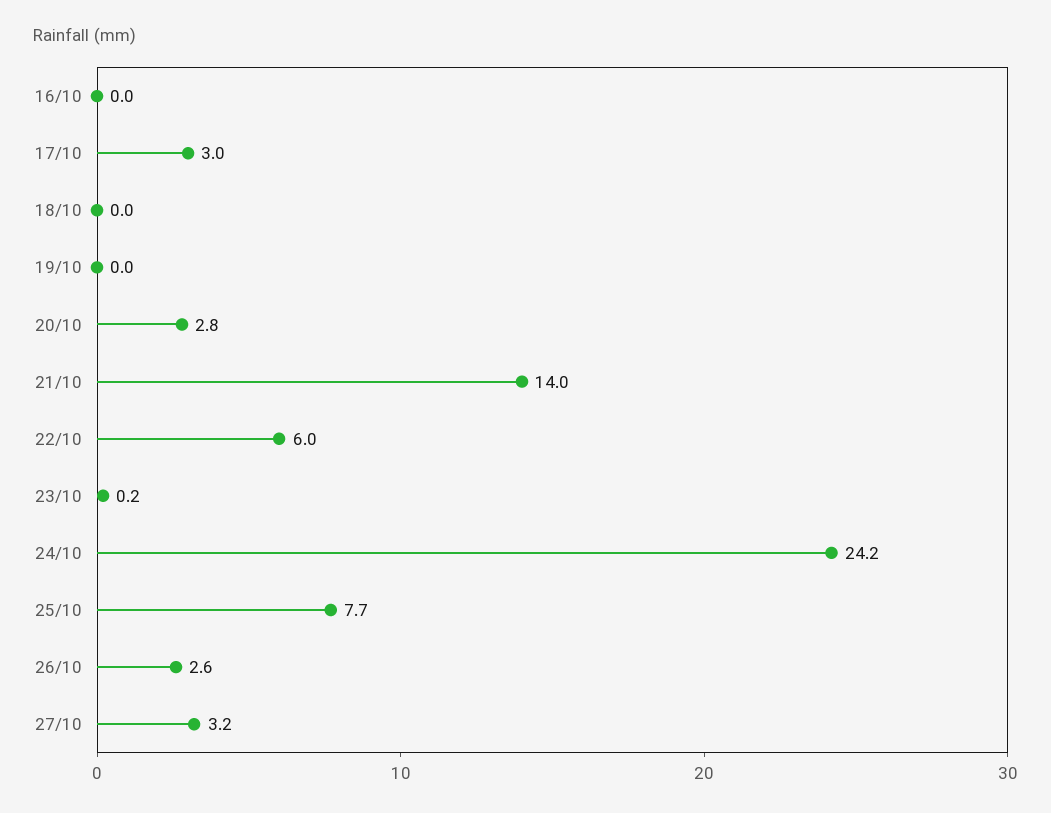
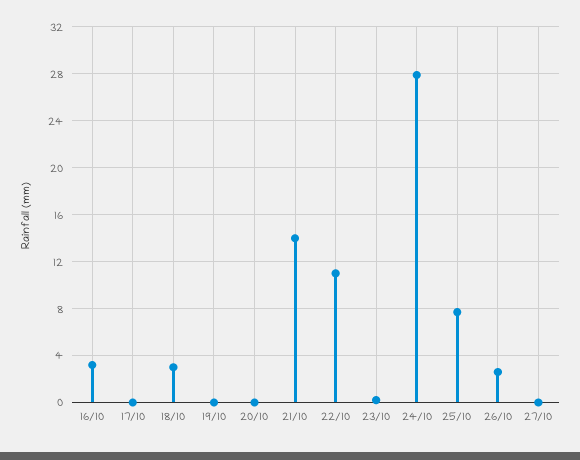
16/10: 0 -> 3
17/10: 3 -> 0
18/10: 0 -> 3
20/10: 2.8 -> 0
22/10: 6 -> 11
24/10: 24.2 -> 28
27/10: 3.2 -> 0

